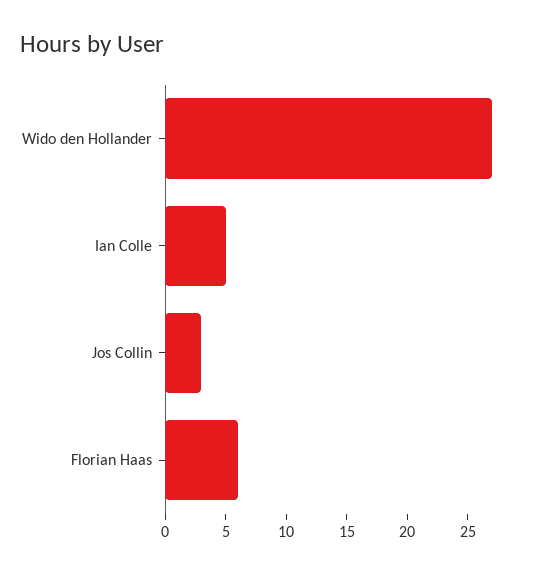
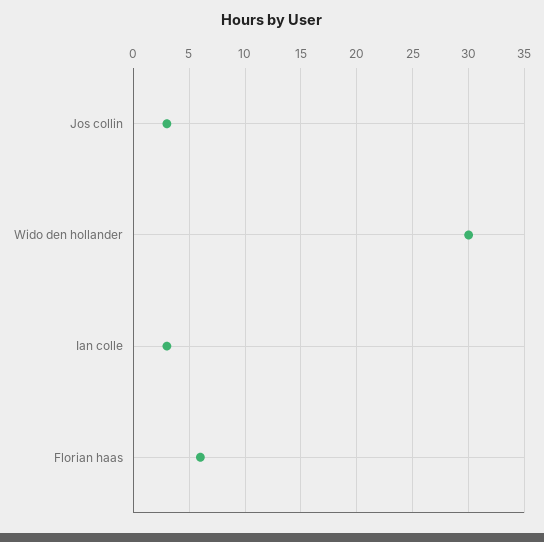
Wido den Hollander: 27 -> 30
Ian Colle: 5 -> 3

